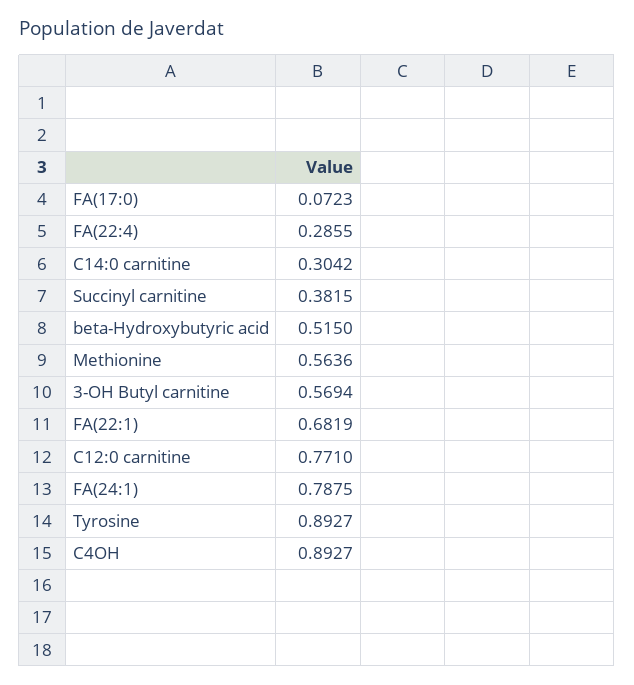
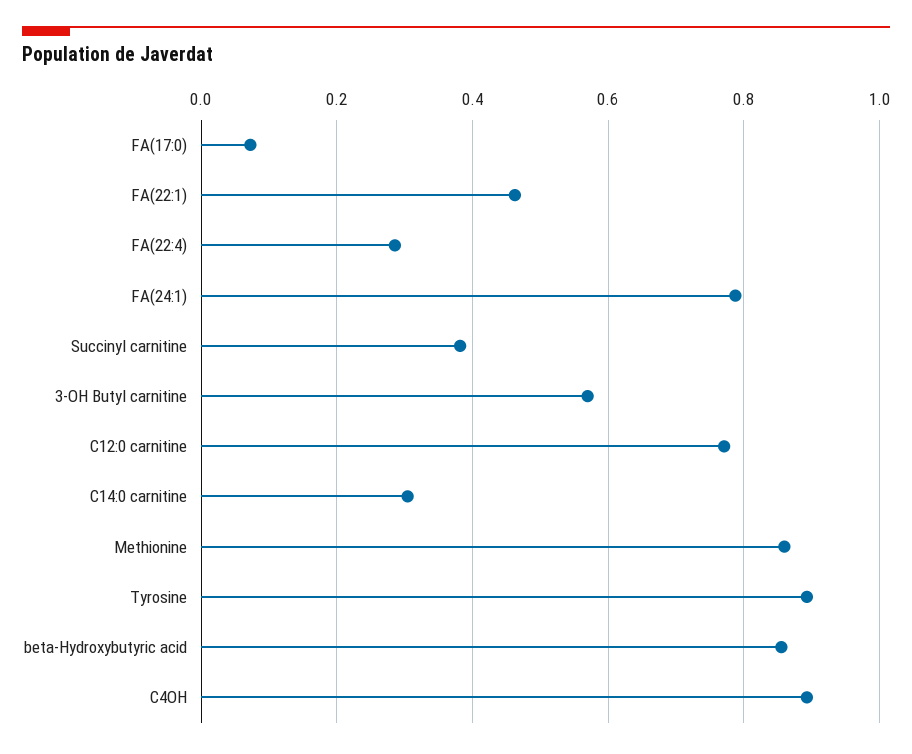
beta-Hydroxybutyric acid: 0.515 -> 0.86
Methionine: 0.5636 -> 0.86
FA(22:1): 0.6819 -> 0.46

